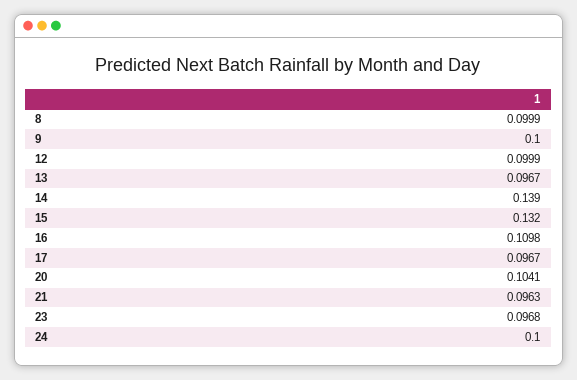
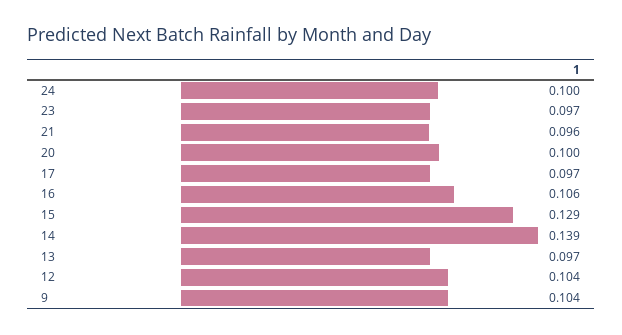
8: 0.0999 -> none
9: 0.1 -> 0.104
12: 0.0999 -> 0.104
15: 0.132 -> 0.129
16: 0.1098 -> 0.106
20: 0.1041 -> 0.1

